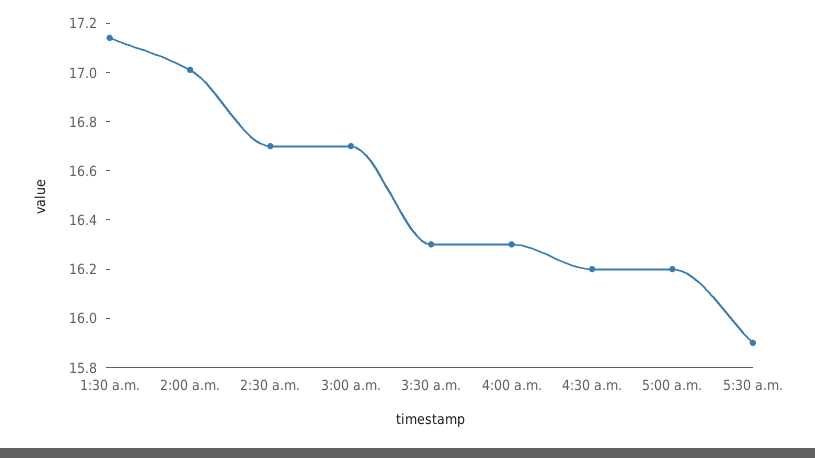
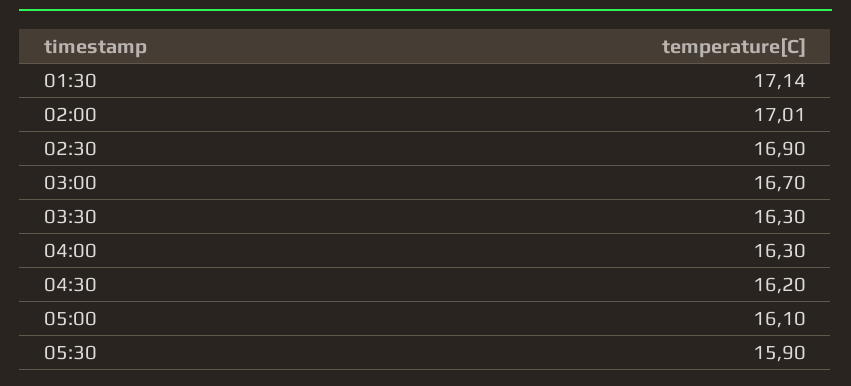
2:30 a.m.: 16.7 -> 16.9
5:00 a.m.: 16.2 -> 16.1

